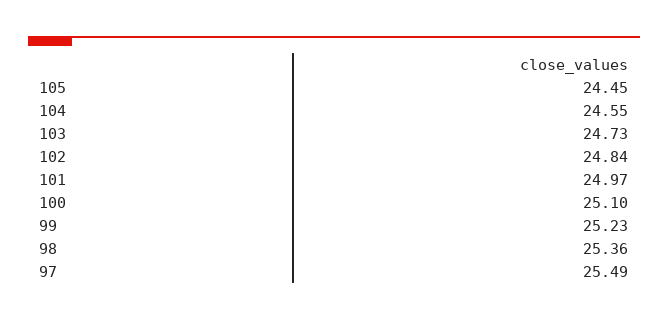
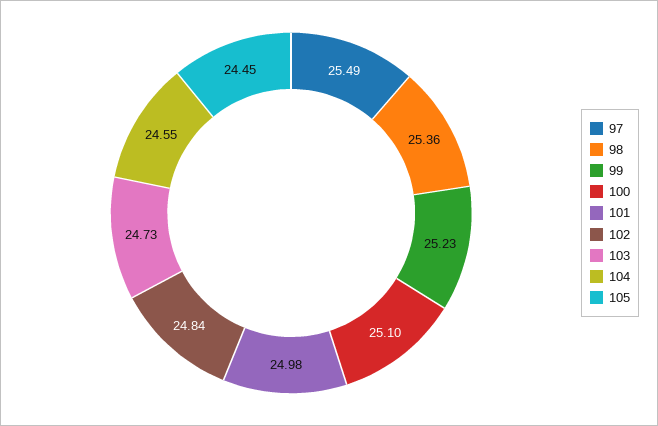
101: 24.97 -> 24.98

